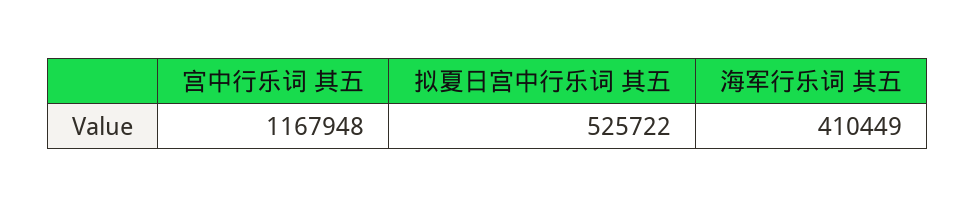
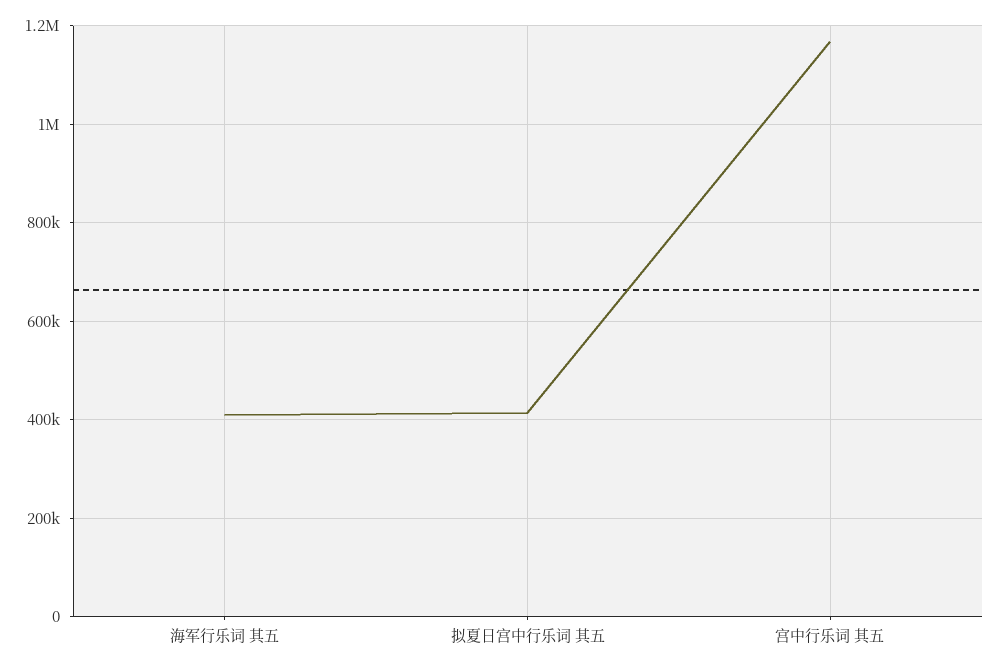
拟夏日宫中行乐词 其五: 525722 -> 420000

